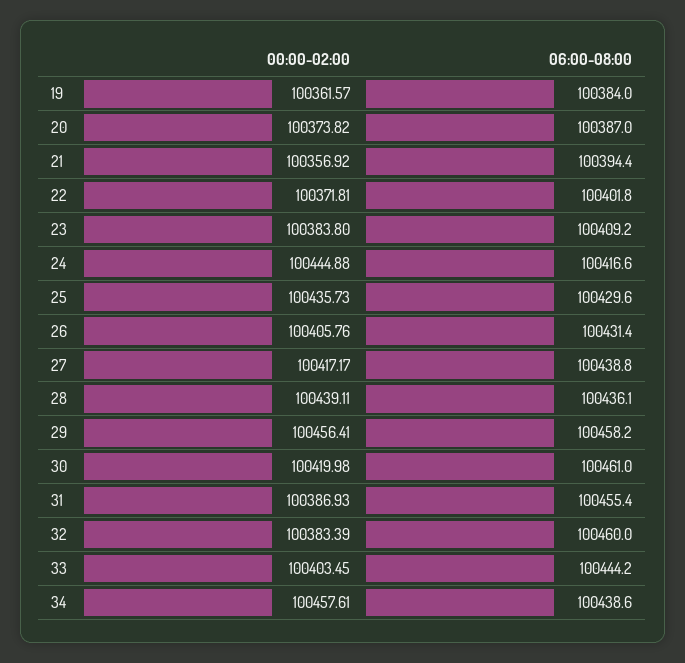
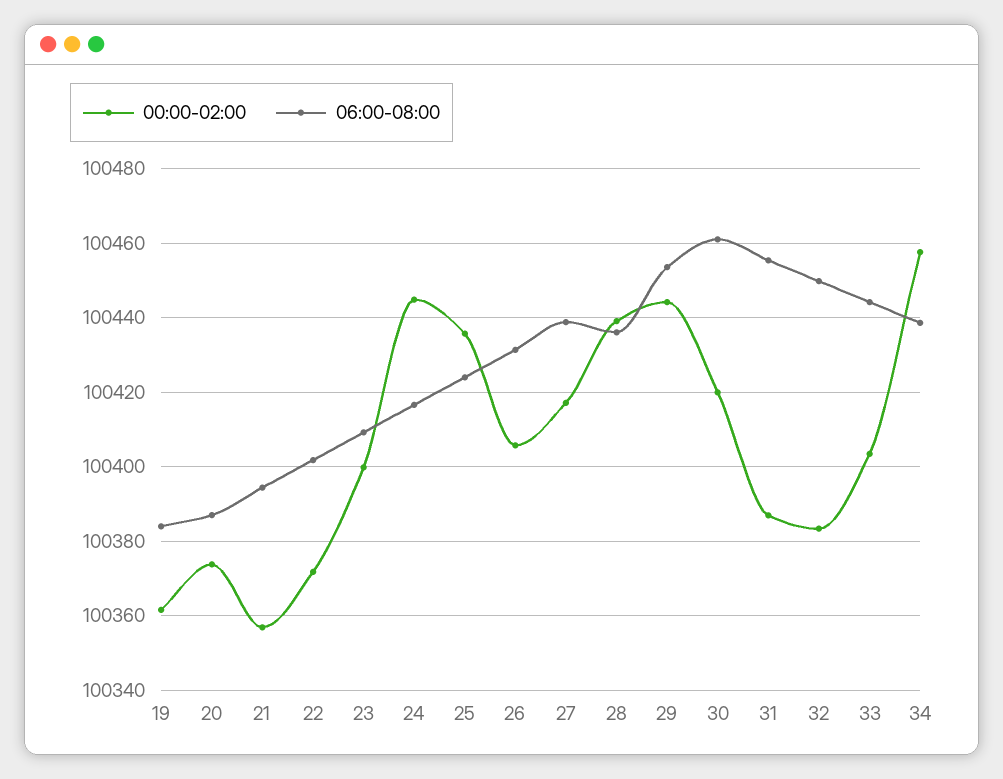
00:00-02:00, 23: 100383.8 -> 100400
06:00-08:00, 25: 100429.6 -> 100424
00:00-02:00, 29: 100456.41 -> 100444
06:00-08:00, 29: 100458.2 -> 100454
06:00-08:00, 32: 100460 -> 100450

